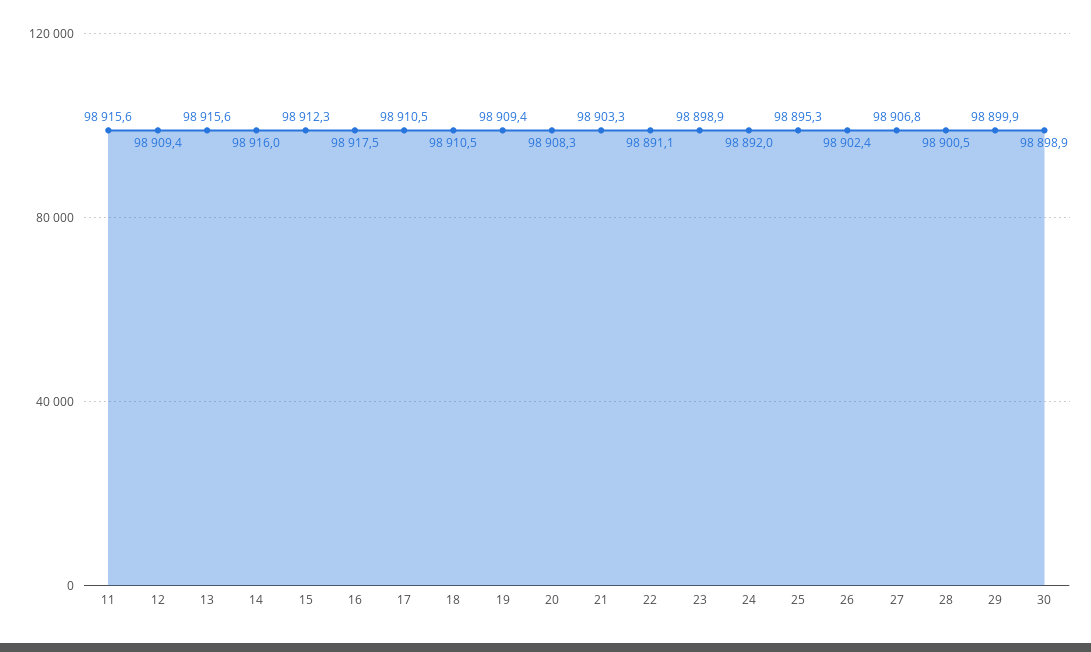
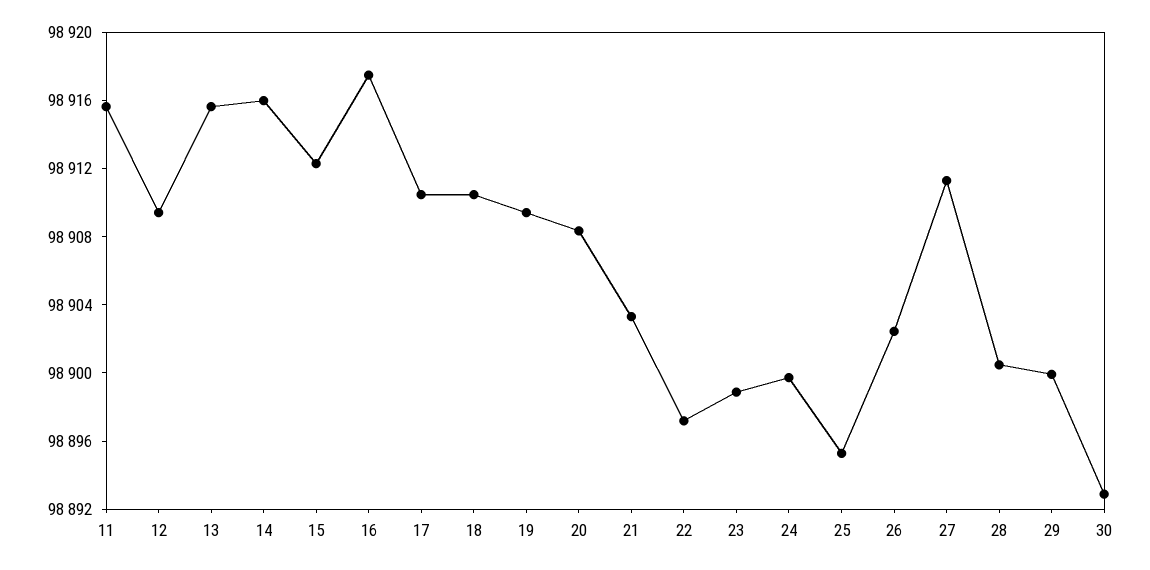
22: 98891.1 -> 98897
24: 98892 -> 98900
27: 98906.8 -> 98911
30: 98898.9 -> 98893

